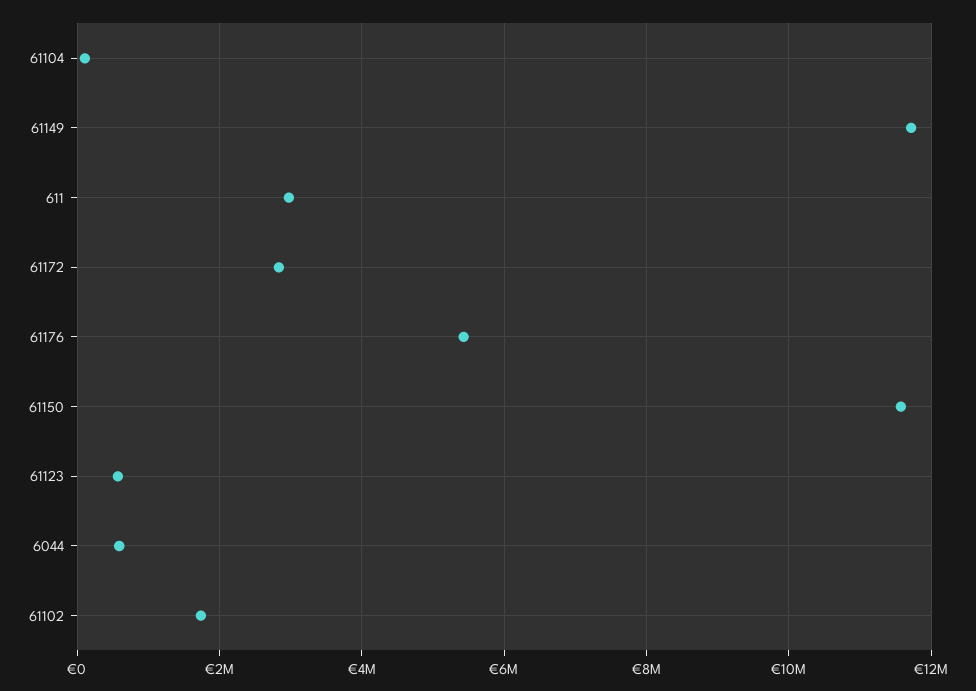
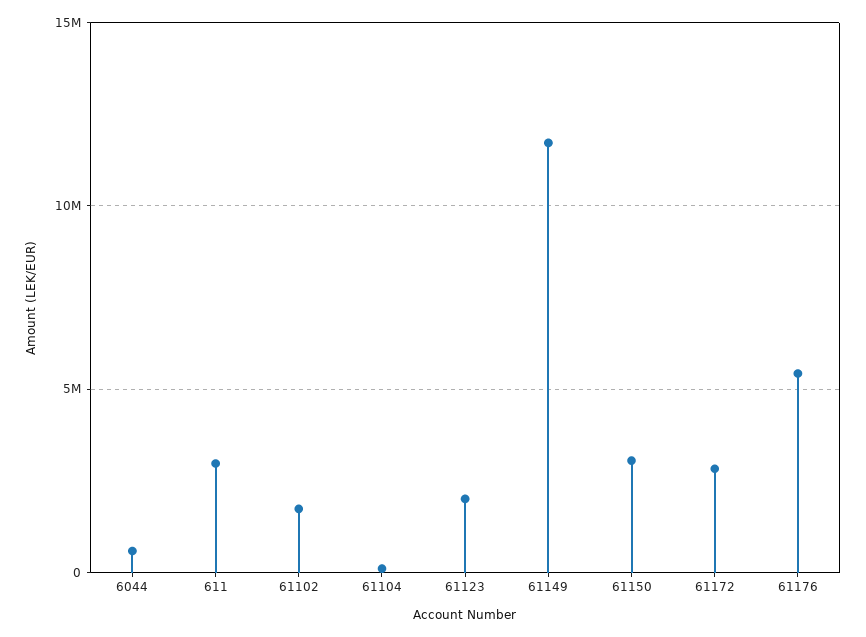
61150: 11600000 -> 3000000
61123: 600000 -> 2000000

